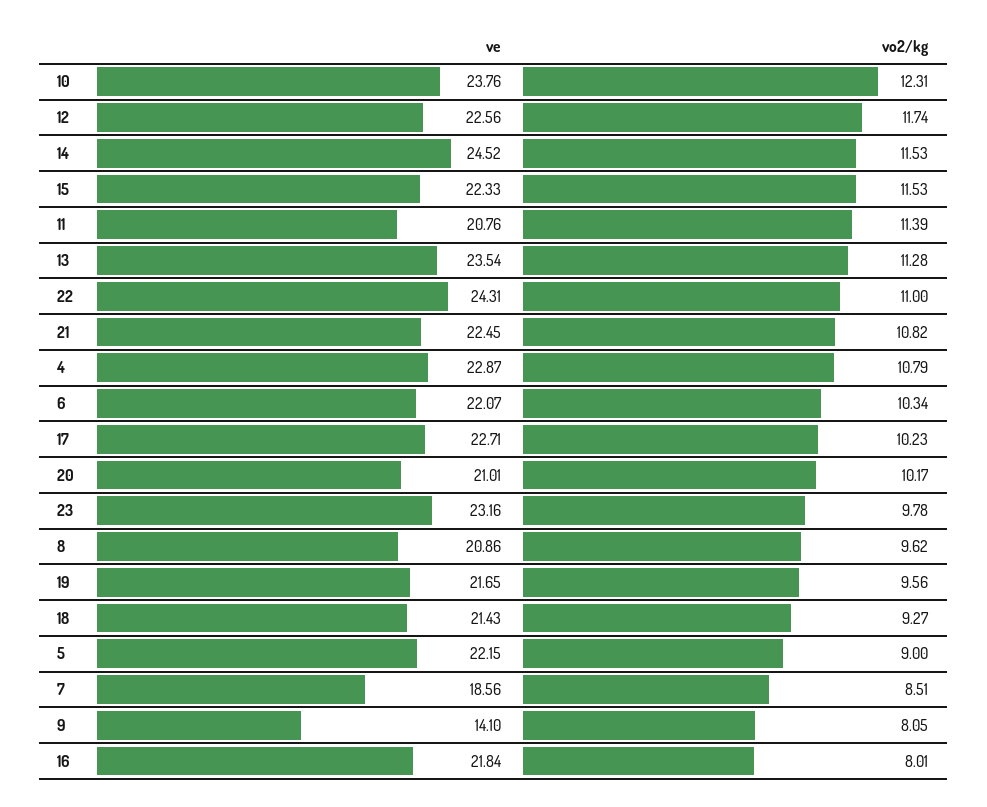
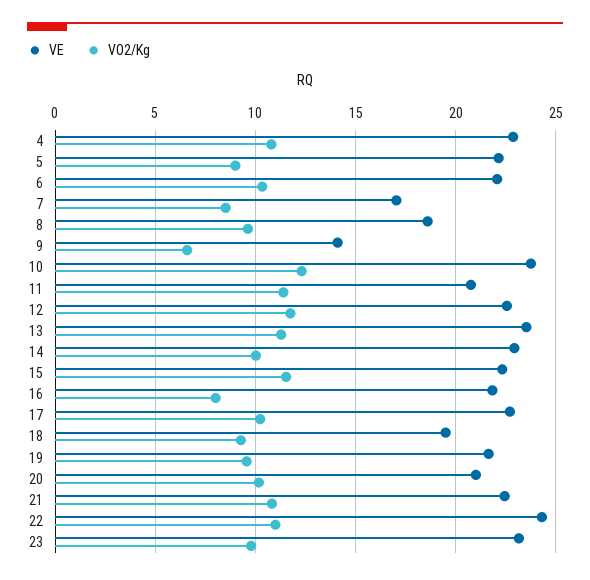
ve, 14: 24.52 -> 23
vo2/kg, 14: 11.53 -> 10
ve, 8: 20.86 -> 18.5
ve, 18: 21.43 -> 19.5
ve, 7: 18.56 -> 17
vo2/kg, 9: 8.05 -> 6.5

